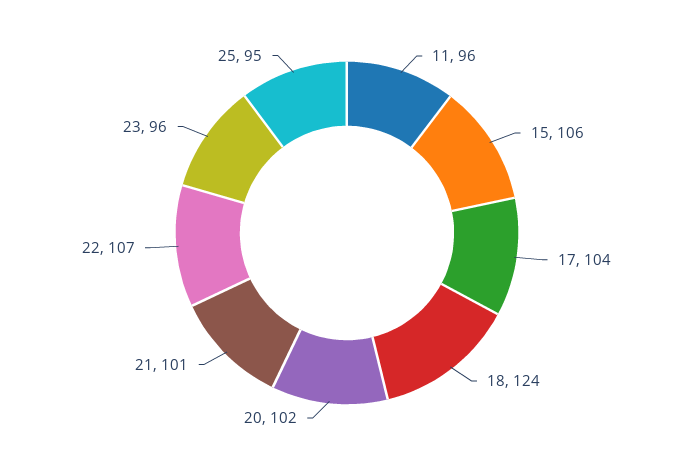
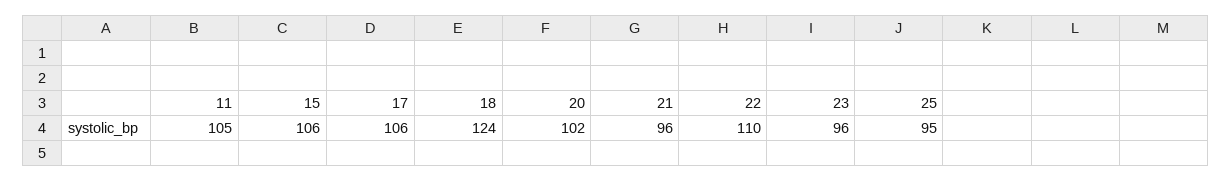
11: 96 -> 105
17: 104 -> 106
21: 101 -> 96
22: 107 -> 110

